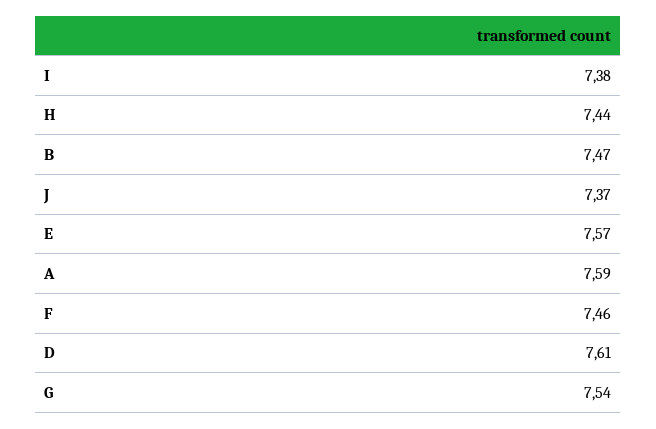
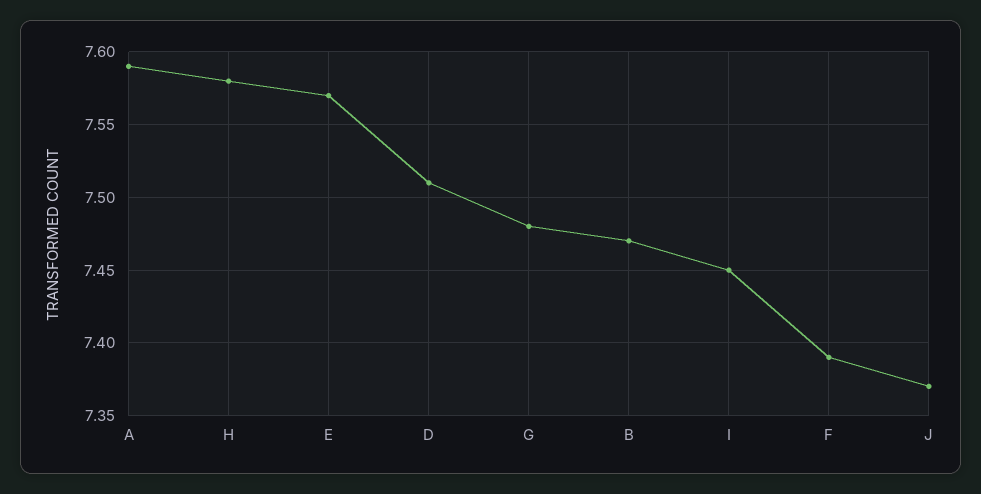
I: 7.38 -> 7.45
H: 7.44 -> 7.58
F: 7.46 -> 7.39
D: 7.61 -> 7.51
G: 7.54 -> 7.48

